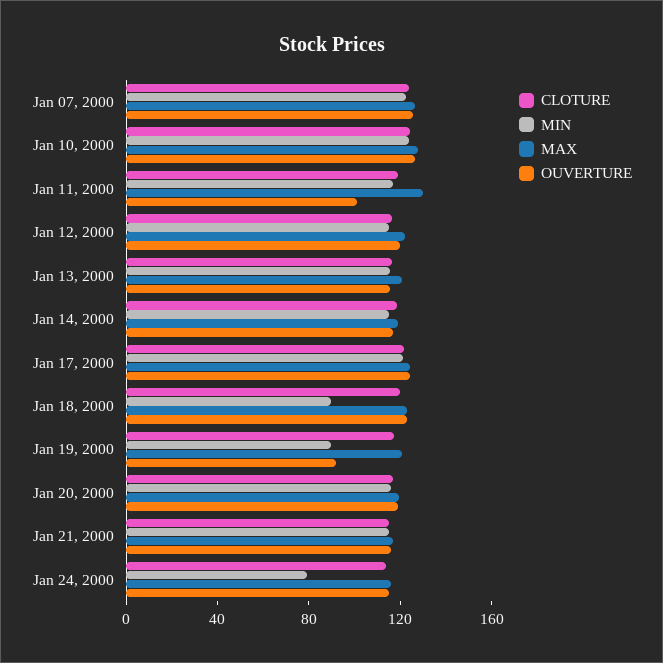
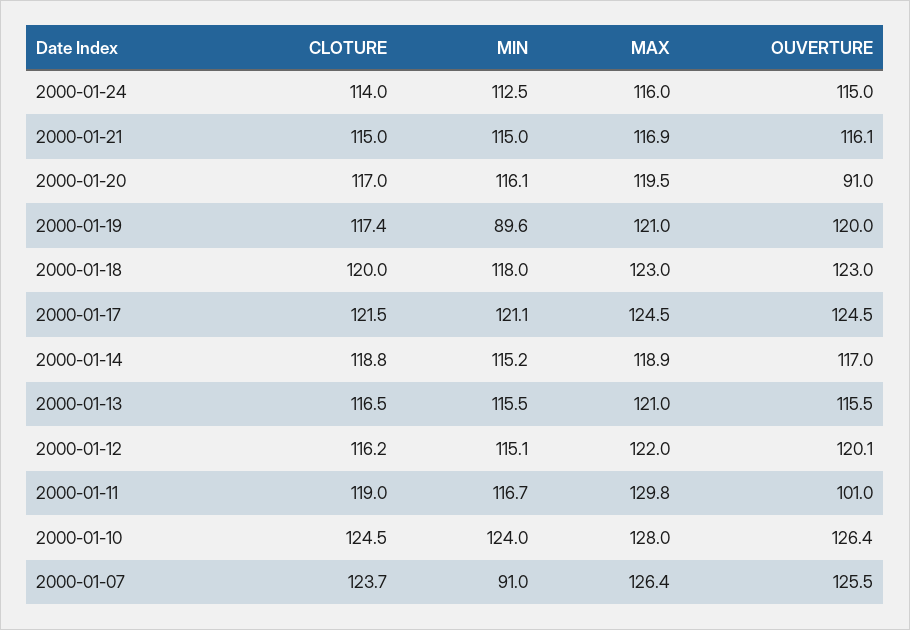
MIN, Jan 07, 2000: 120 -> 91
MIN, Jan 18, 2000: 90 -> 118
OUVERTURE, Jan 19, 2000: 90 -> 120
OUVERTURE, Jan 20, 2000: 120 -> 91
MIN, Jan 24, 2000: 80 -> 112.5

